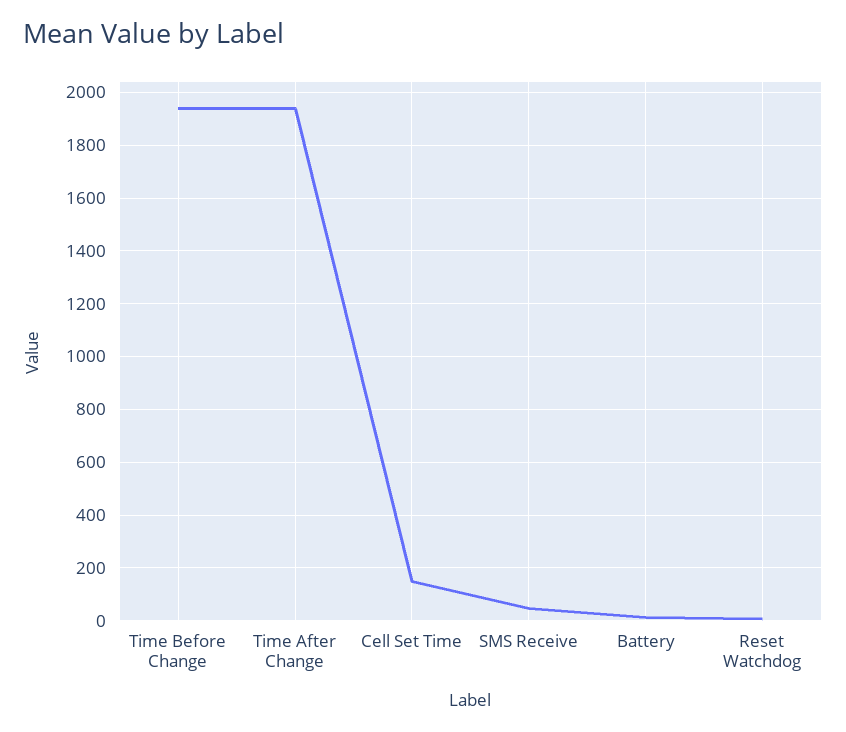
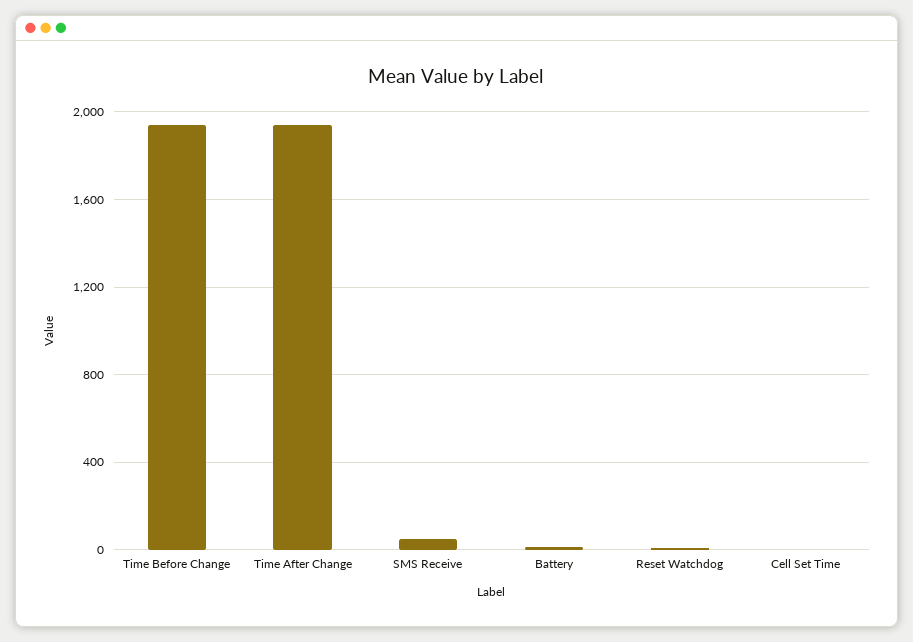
Cell Set Time: 150 -> 0

